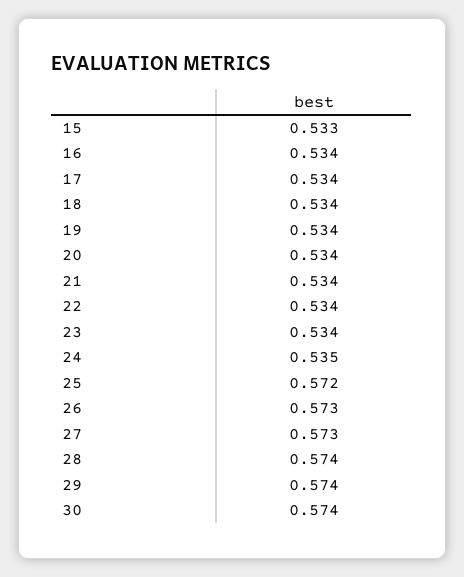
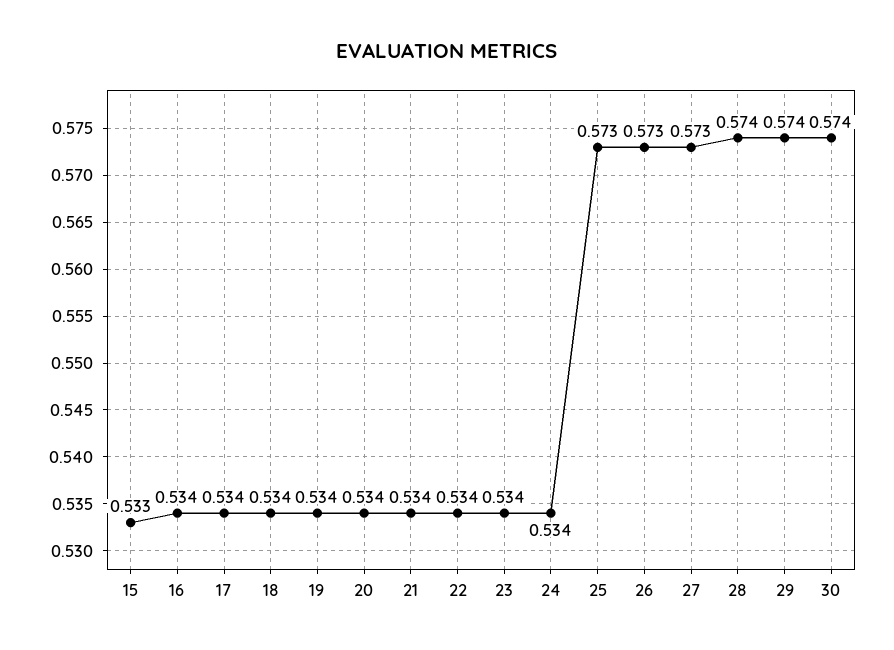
24: 0.535 -> 0.534
25: 0.572 -> 0.573

